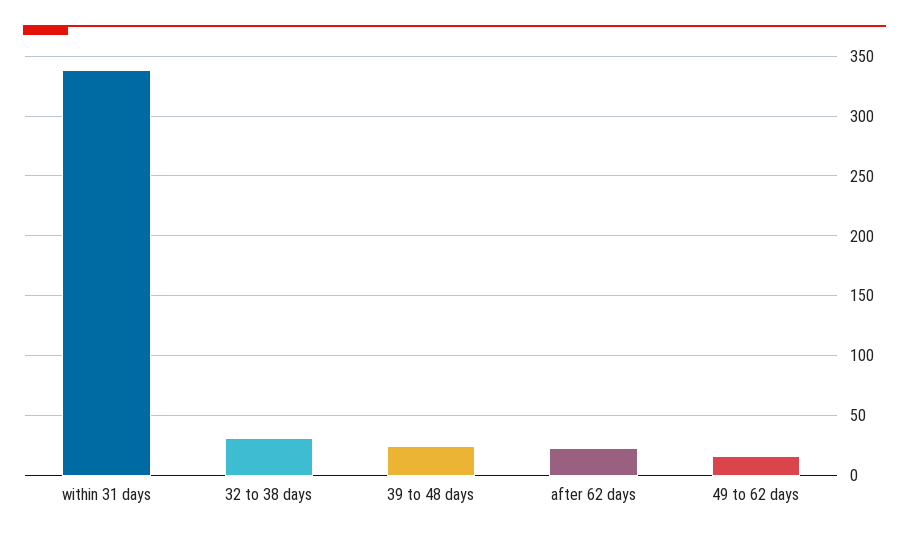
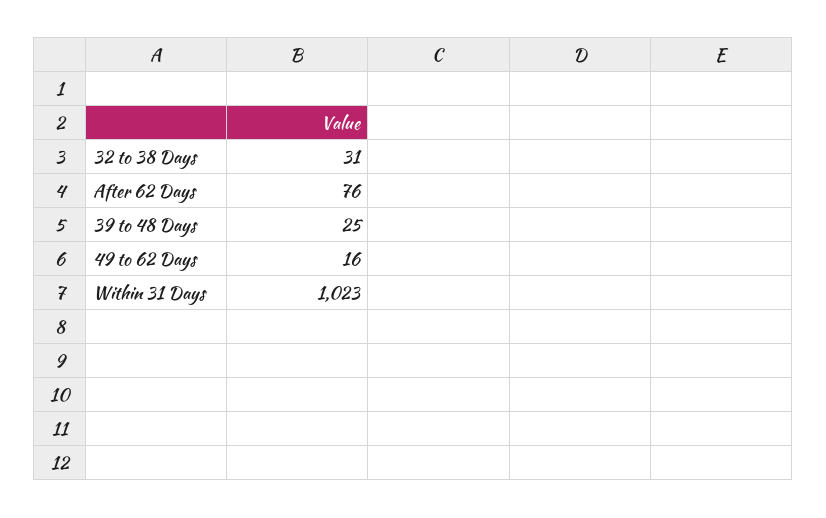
within 31 days: 340 -> 1023
after 62 days: 20 -> 76

